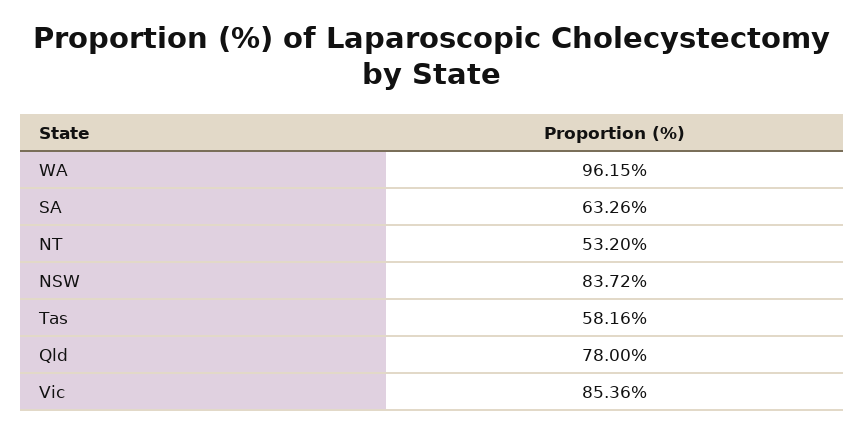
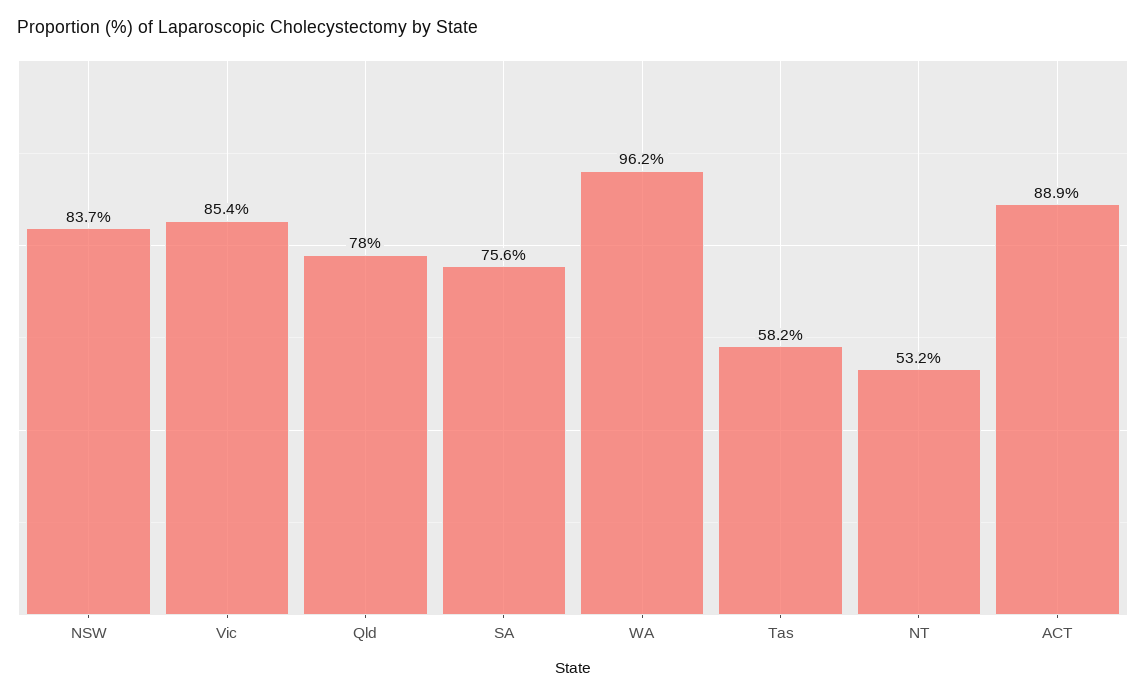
SA: 63.26 -> 75.6
ACT: none -> 88.9

